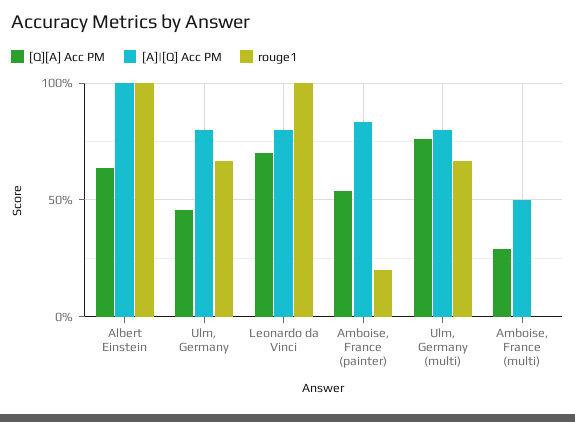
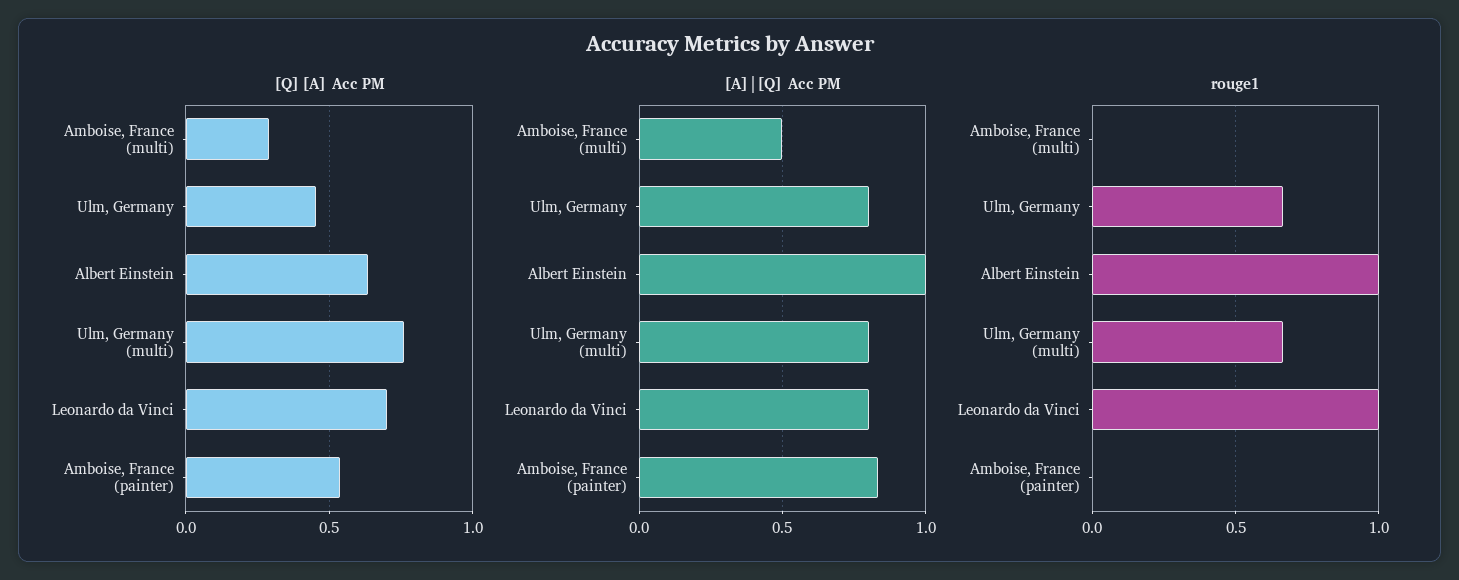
rouge1, Amboise, France (painter): 0.2 -> 0

